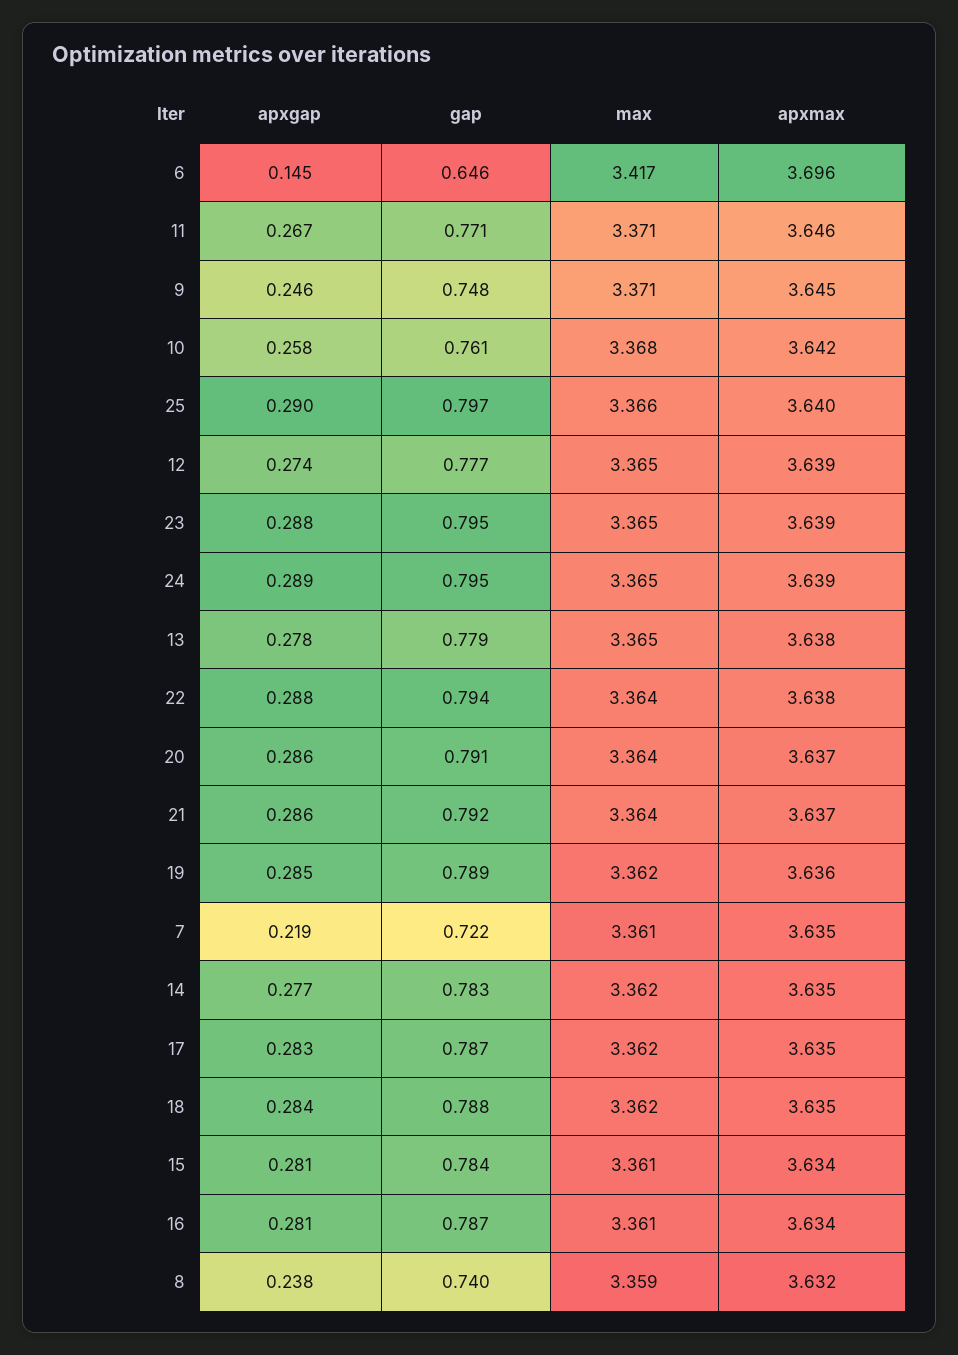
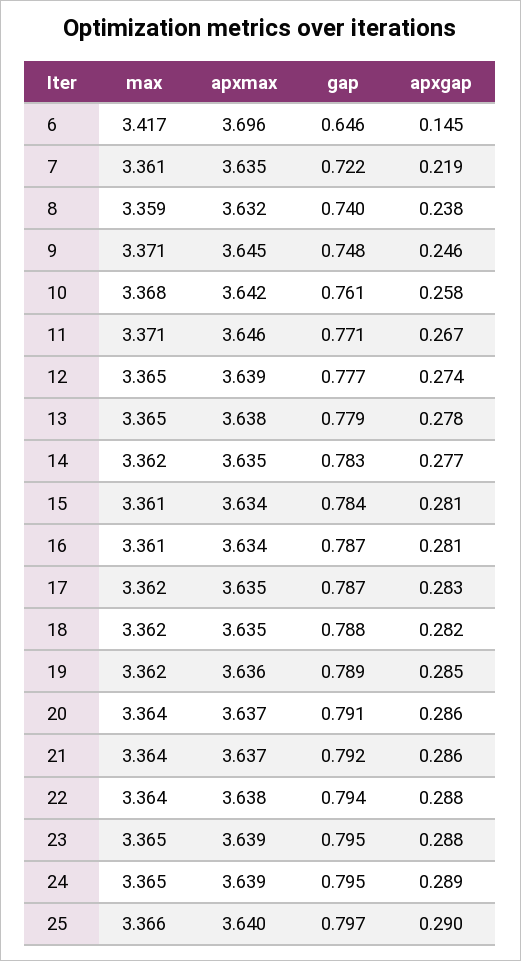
apxgap, 18: 0.284 -> 0.282

